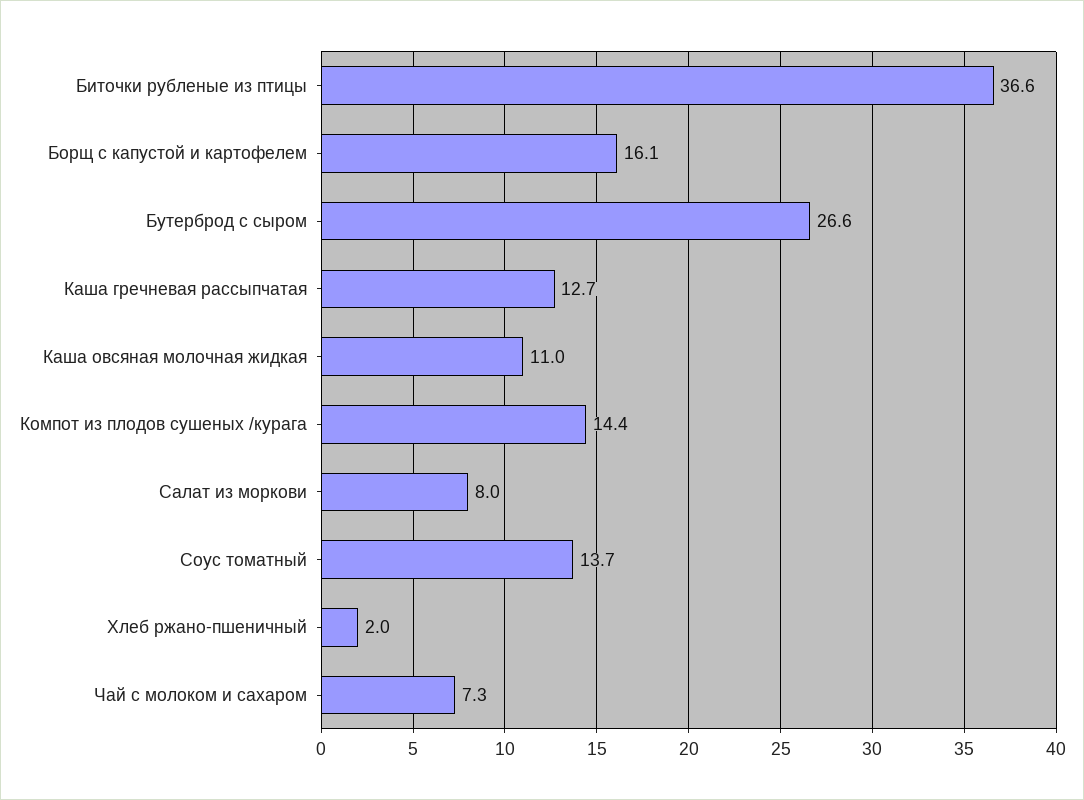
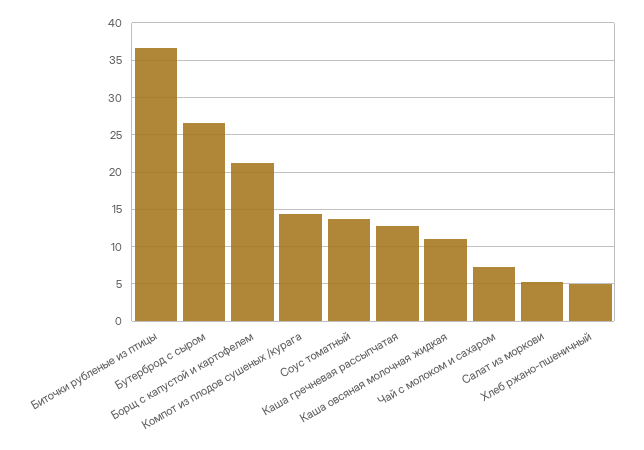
Борщ с капустой и картофелем: 16.1 -> 21
Салат из моркови: 8 -> 5
Хлеб ржано-пшеничный: 2 -> 5

